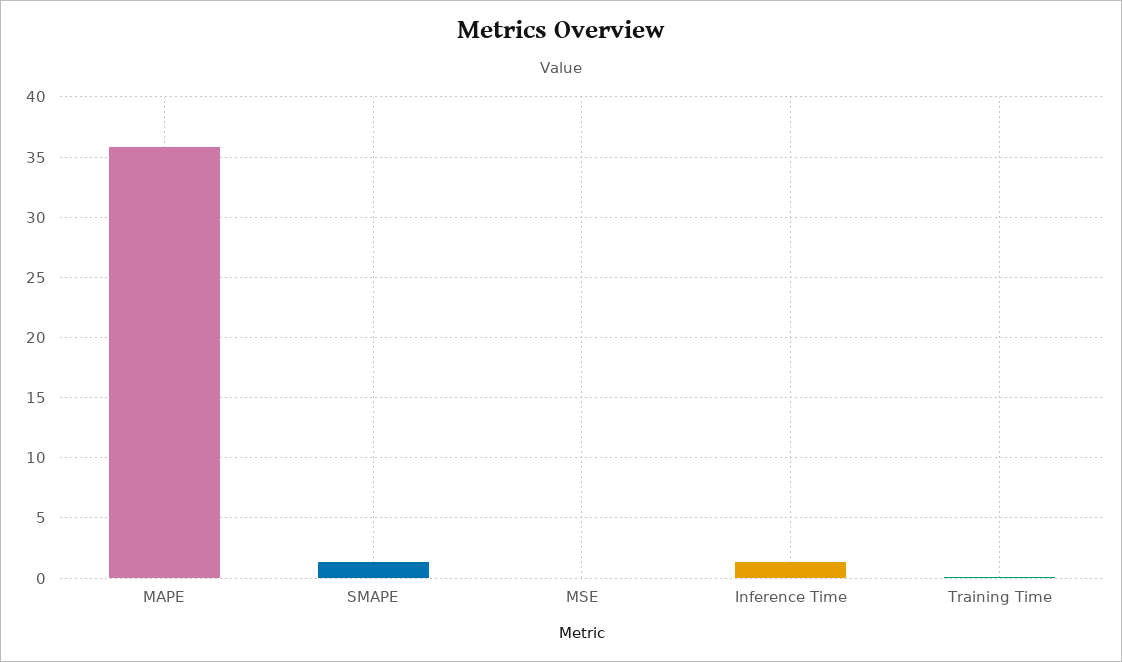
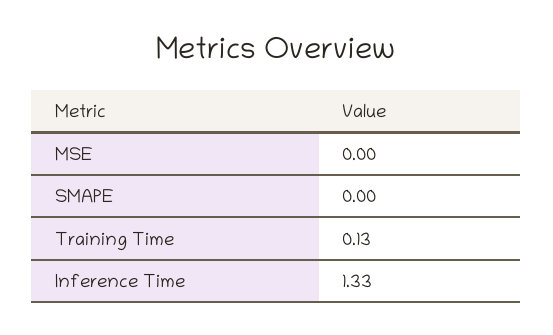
MAPE: 36 -> none
SMAPE: 1.5 -> 0

